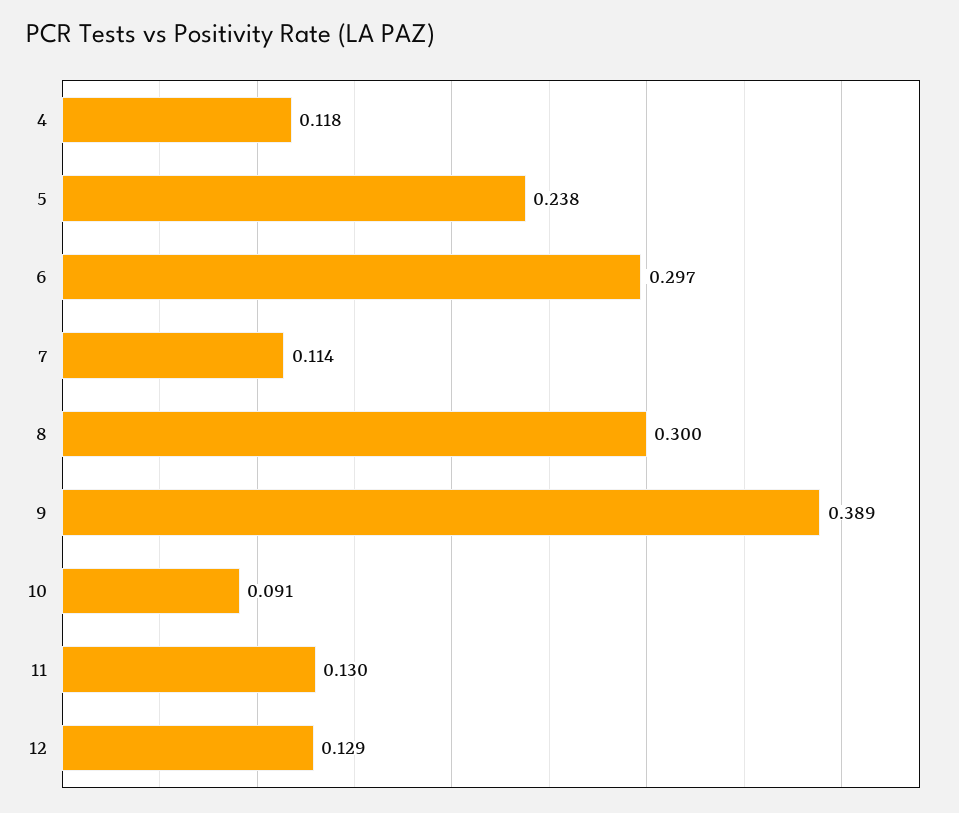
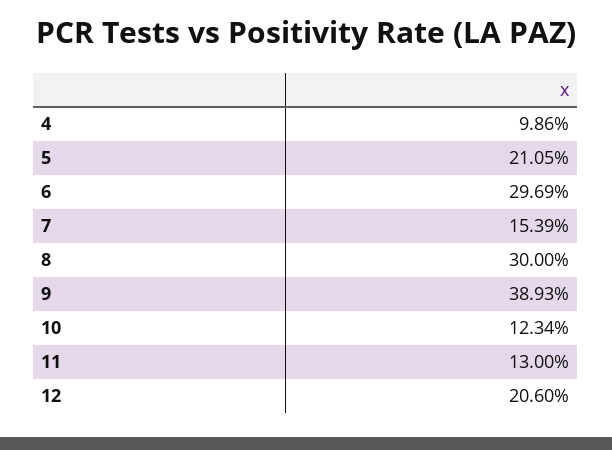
4: 0.118 -> 0.0986
5: 0.238 -> 0.2105
7: 0.114 -> 0.1539
10: 0.091 -> 0.1234
12: 0.129 -> 0.206

